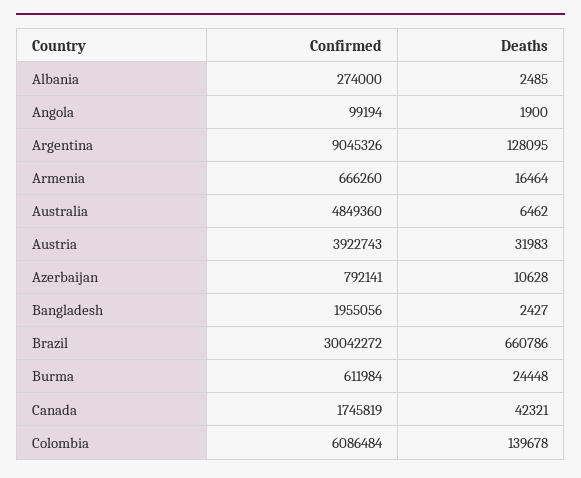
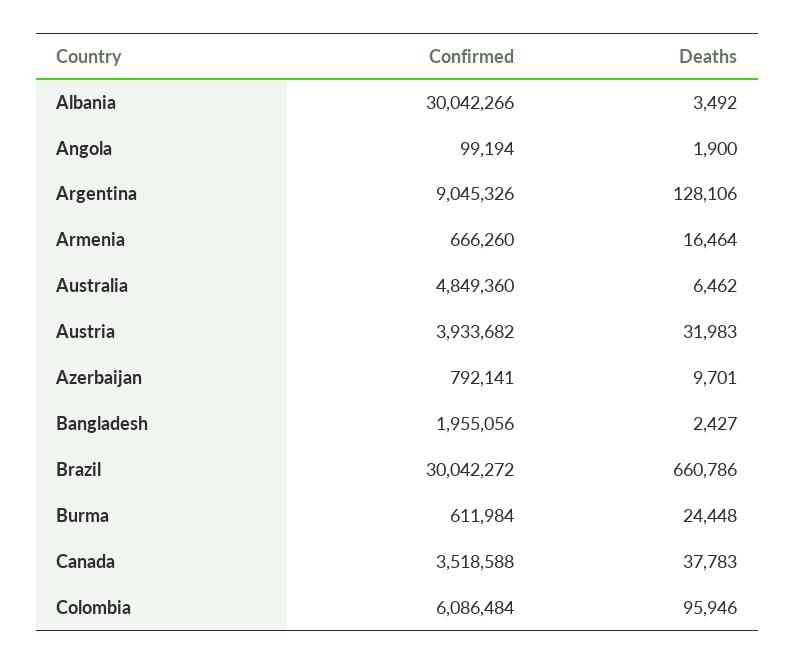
Confirmed, Albania: 274000 -> 30042266
Deaths, Albania: 2485 -> 3492
Deaths, Argentina: 128095 -> 128106
Confirmed, Austria: 3922743 -> 3933682
Deaths, Azerbaijan: 10628 -> 9701
Confirmed, Canada: 1745819 -> 3518588
Deaths, Canada: 42321 -> 37783
Deaths, Colombia: 139678 -> 95946

